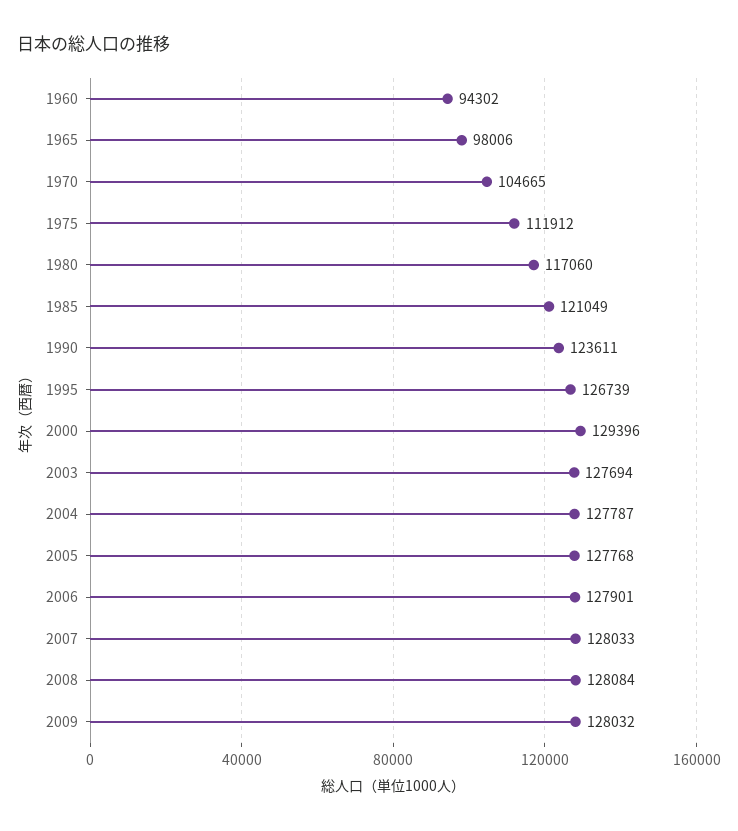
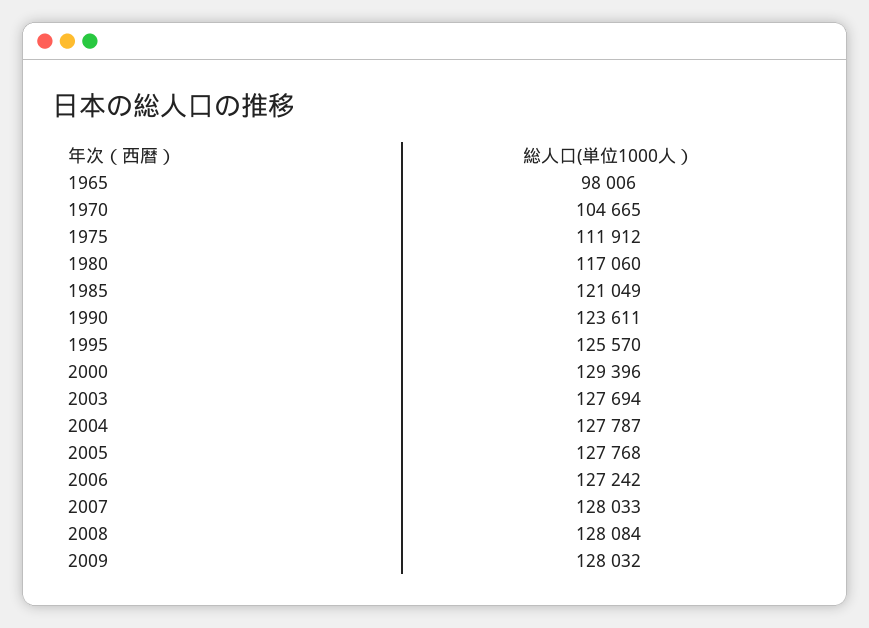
1960: 94302 -> none
1995: 126739 -> 125570
2006: 127901 -> 127242

